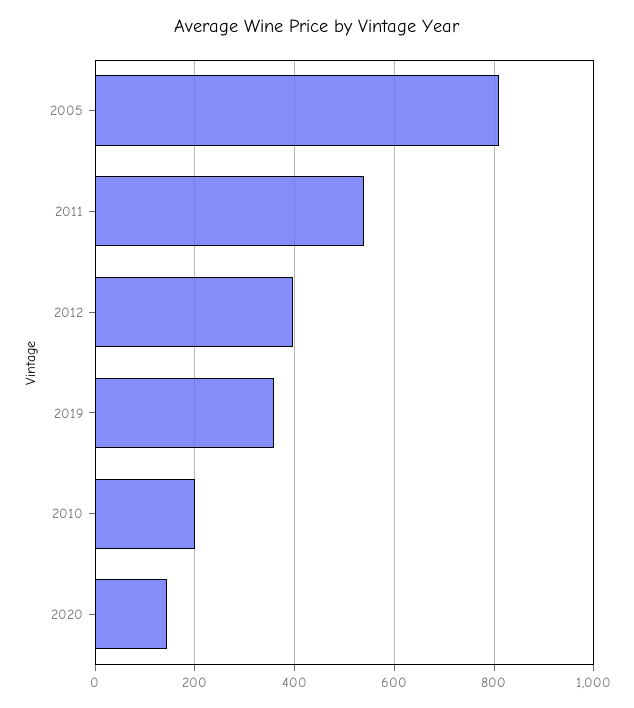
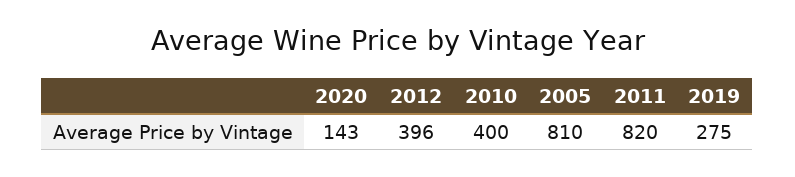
2011: 540 -> 820
2019: 360 -> 275
2010: 200 -> 400

